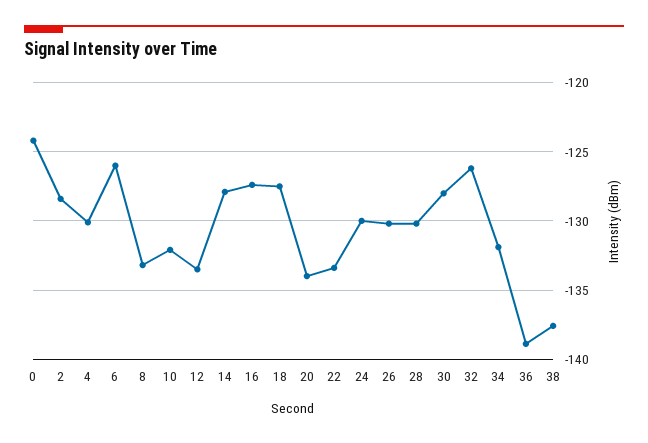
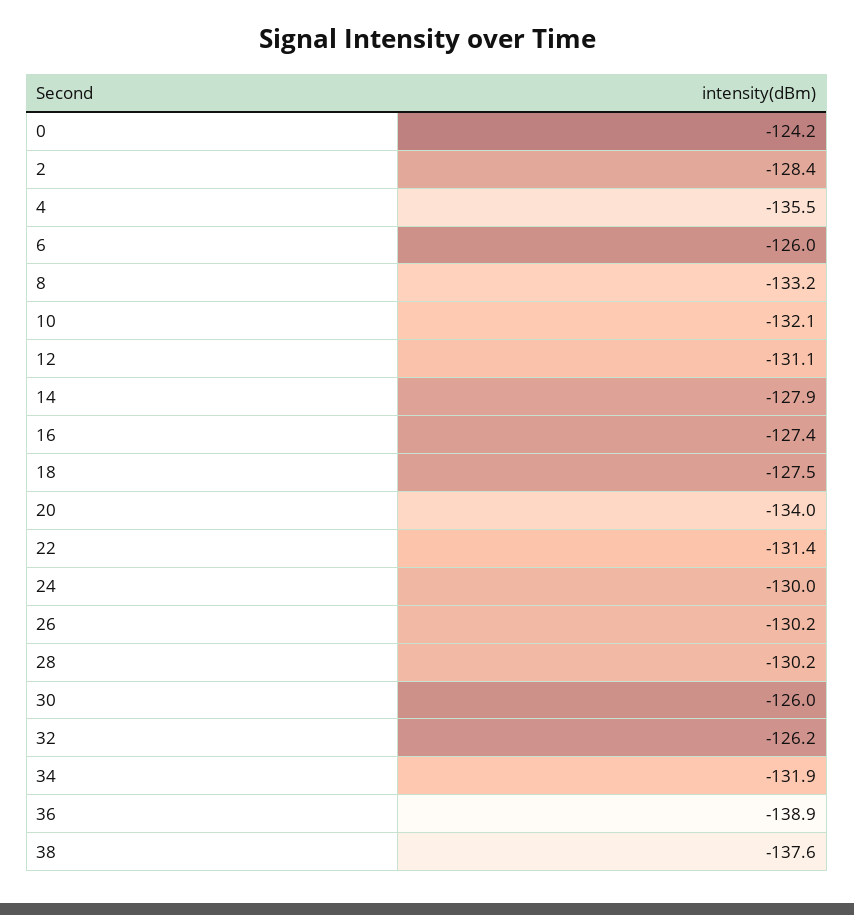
4: -130 -> -135.5
12: -133.5 -> -131.1
22: -133.5 -> -131.4
30: -128 -> -126

